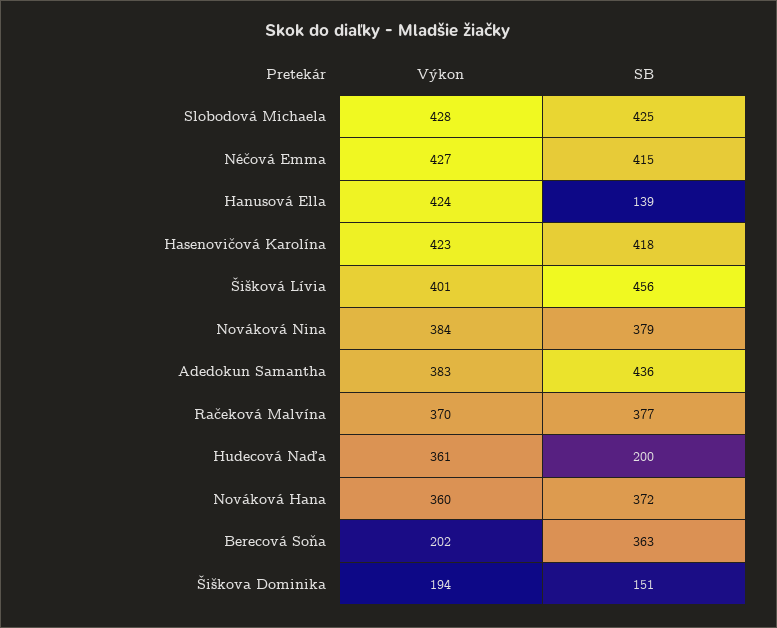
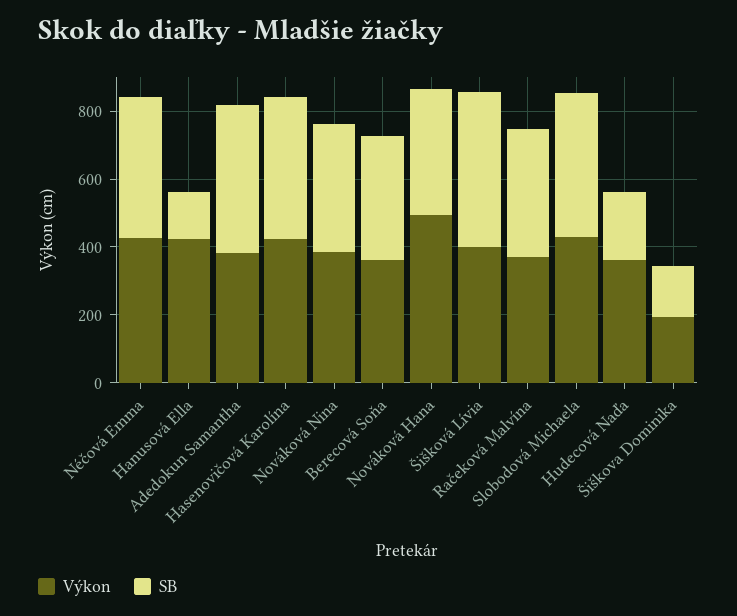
Výkon, Nováková Hana: 360 -> 500
Výkon, Berecová Soňa: 202 -> 350

